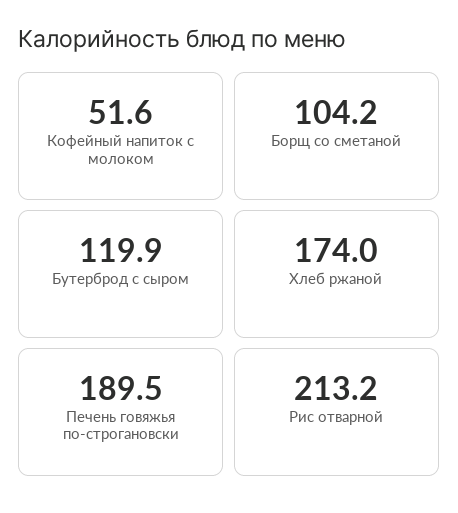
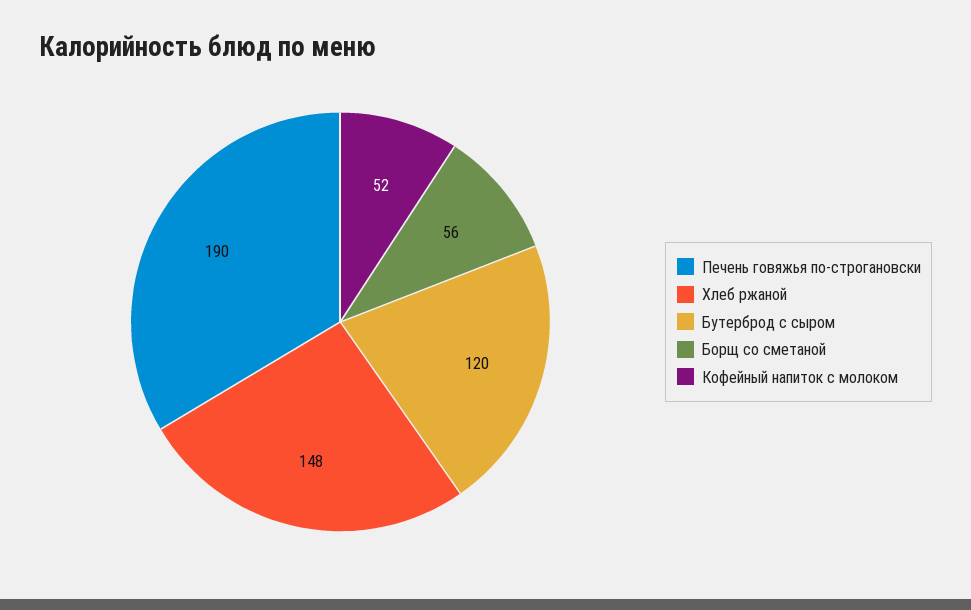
Борщ со сметаной: 104.2 -> 56
Хлеб ржаной: 174 -> 148
Рис отварной: 213.2 -> none

